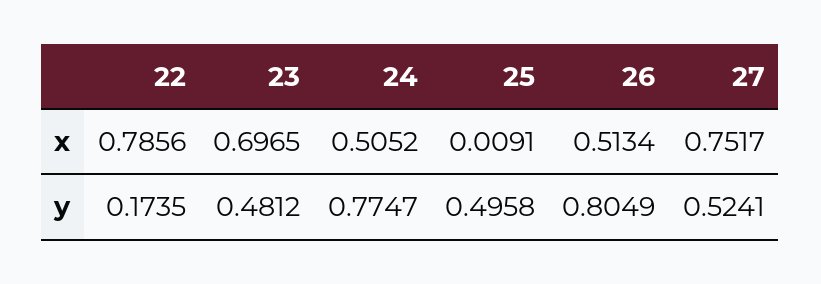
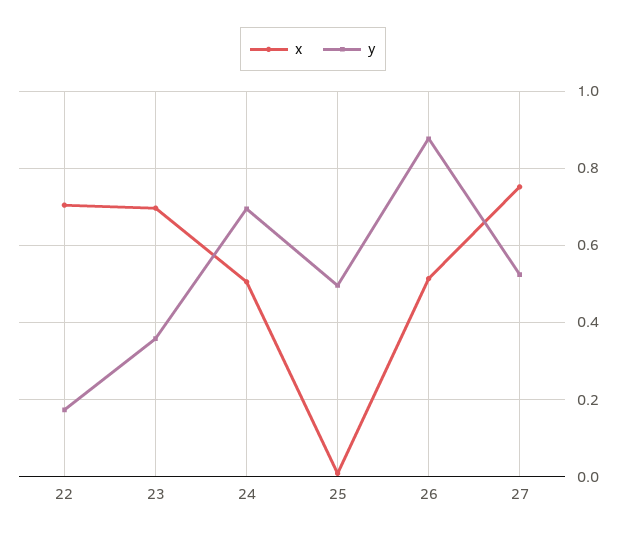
x, 22: 0.7856 -> 0.7
y, 23: 0.4812 -> 0.36
y, 24: 0.7747 -> 0.7
y, 26: 0.8049 -> 0.88

